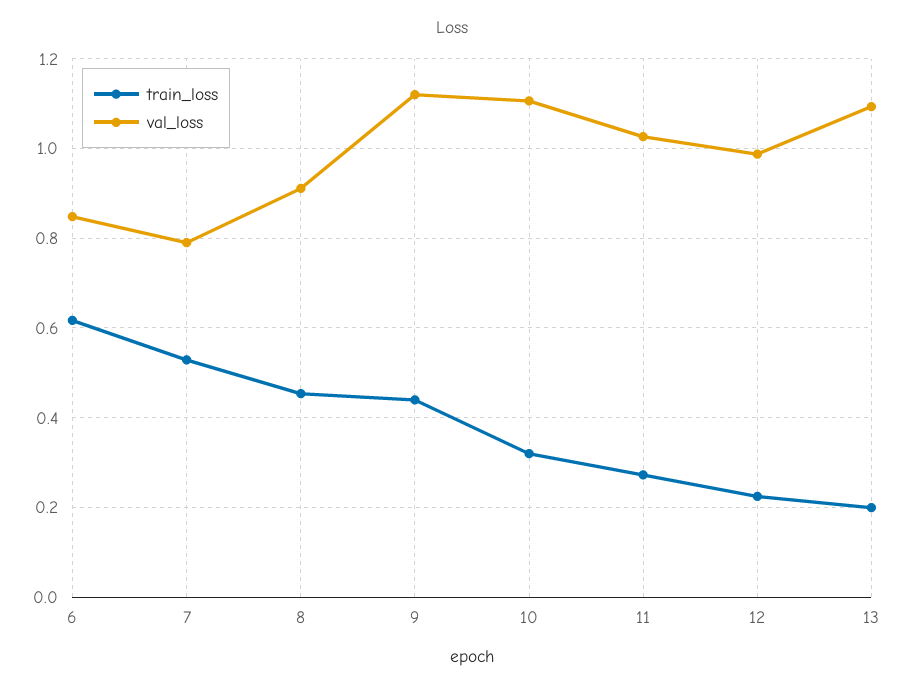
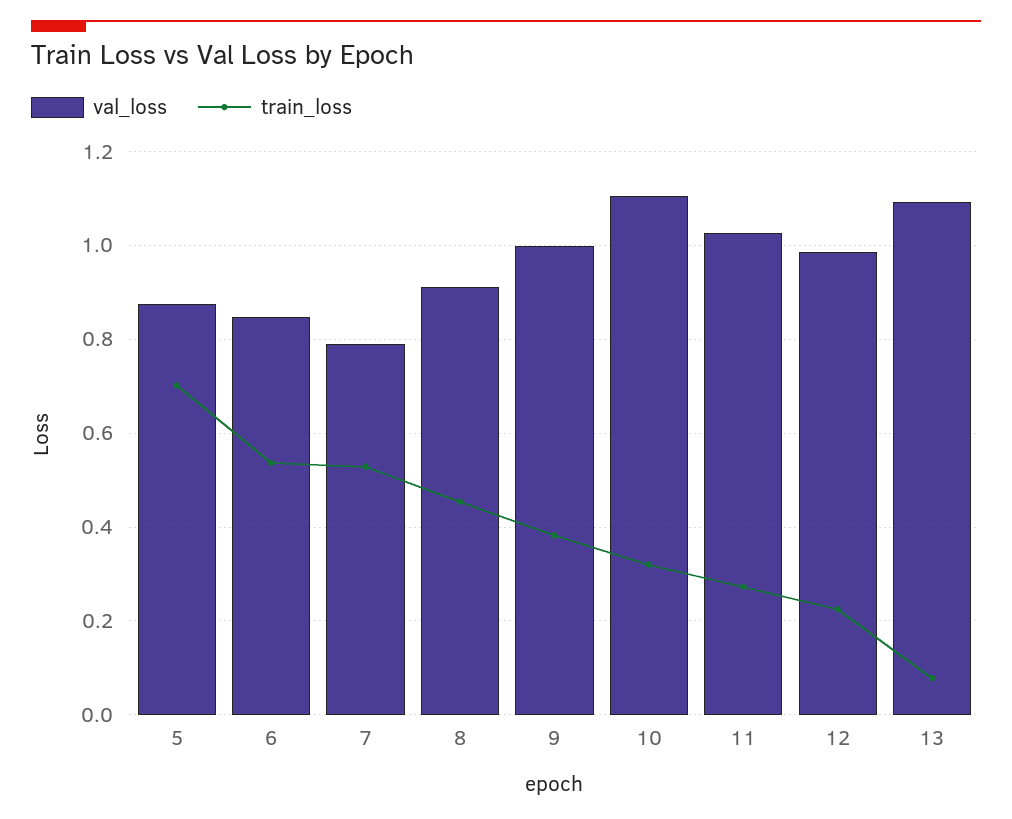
train_loss, 6: 0.62 -> 0.54
train_loss, 9: 0.44 -> 0.38
val_loss, 9: 1.12 -> 1
train_loss, 13: 0.2 -> 0.08
val_loss, 5: none -> 0.88
train_loss, 5: none -> 0.7

